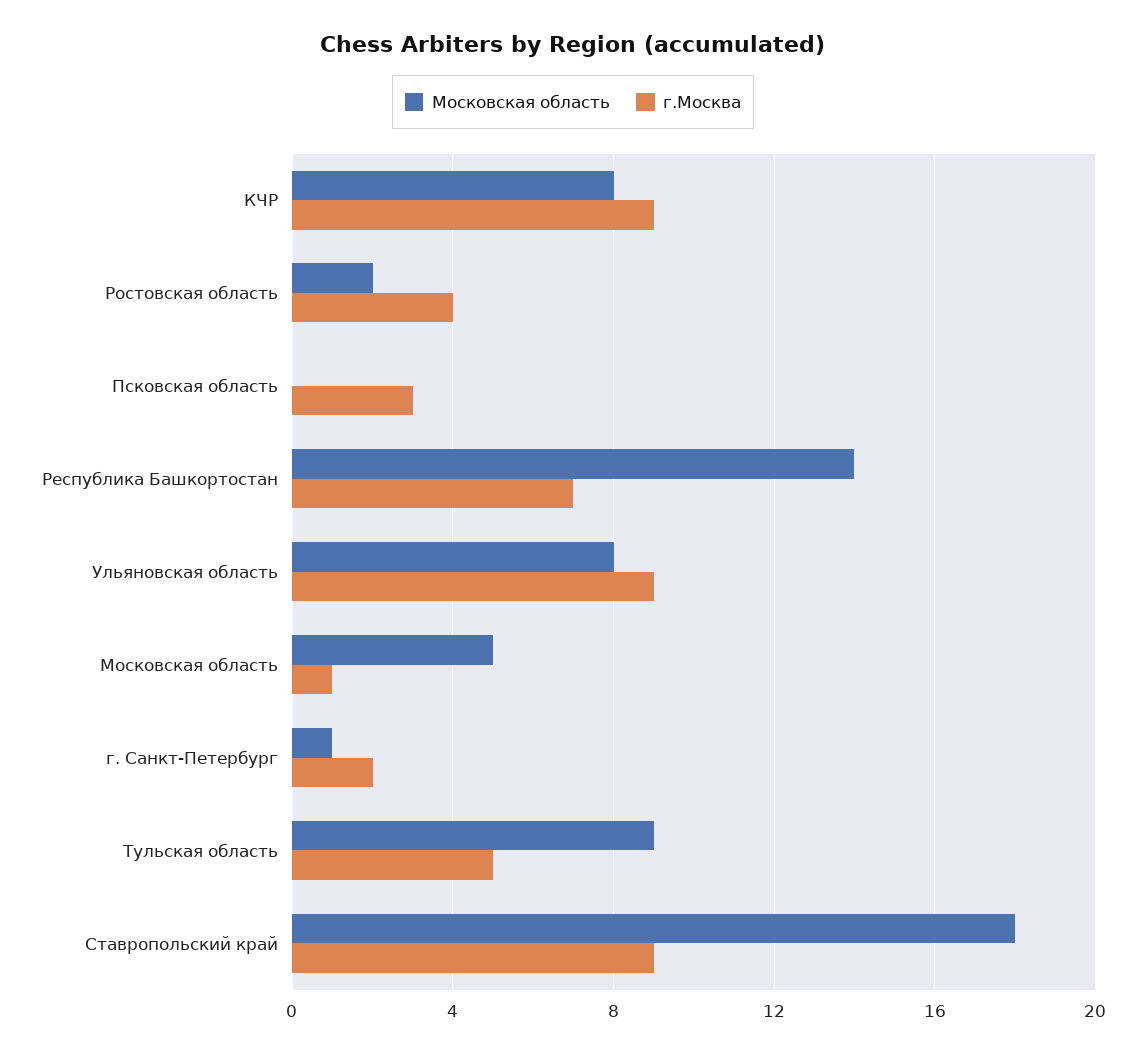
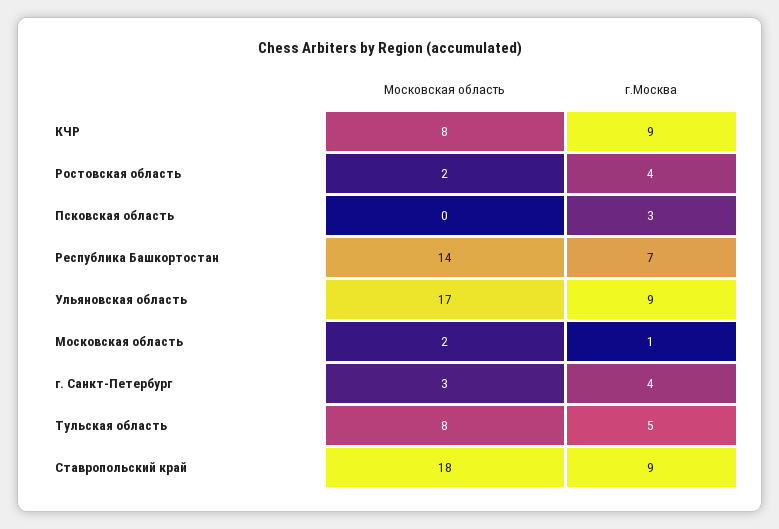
Московская область, Ульяновская область: 8 -> 17
Московская область, Московская область: 5 -> 2
Московская область, г. Санкт-Петербург: 1 -> 3
г.Москва, г. Санкт-Петербург: 2 -> 4
Московская область, Тульская область: 9 -> 8

